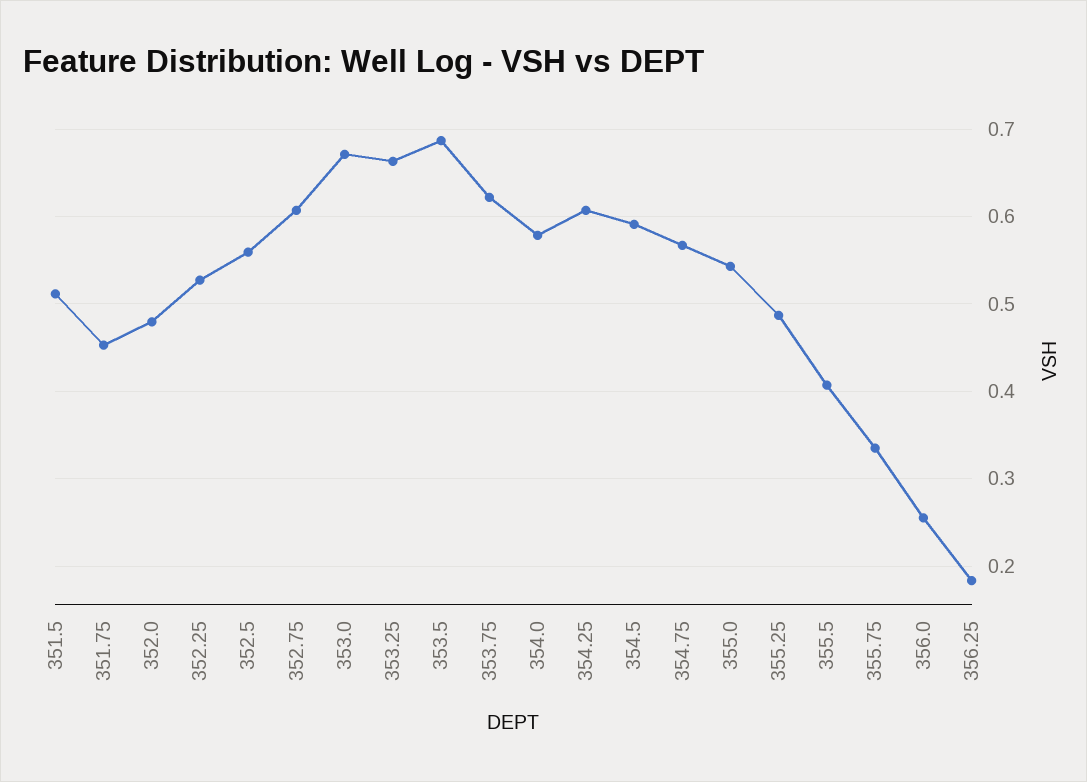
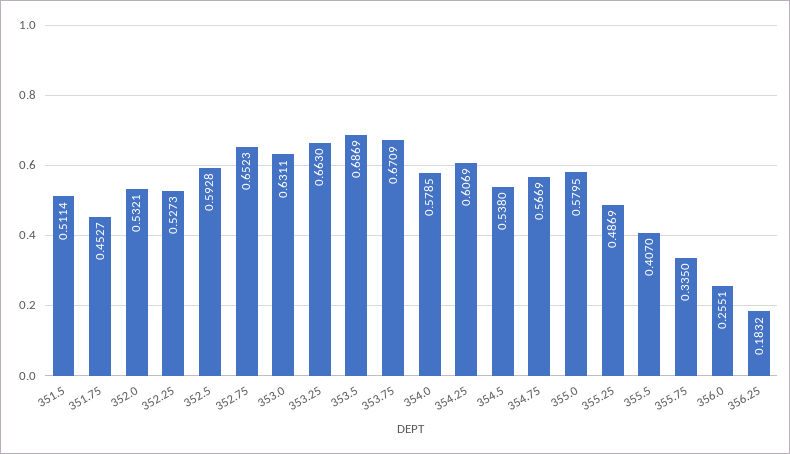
352.0: 0.48 -> 0.5321
352.5: 0.56 -> 0.5928
352.75: 0.61 -> 0.6523
353.0: 0.67 -> 0.6311
353.75: 0.62 -> 0.6709
354.5: 0.59 -> 0.538
355.0: 0.54 -> 0.5795

